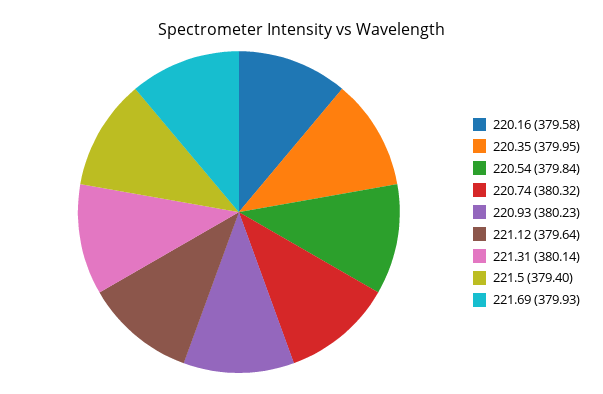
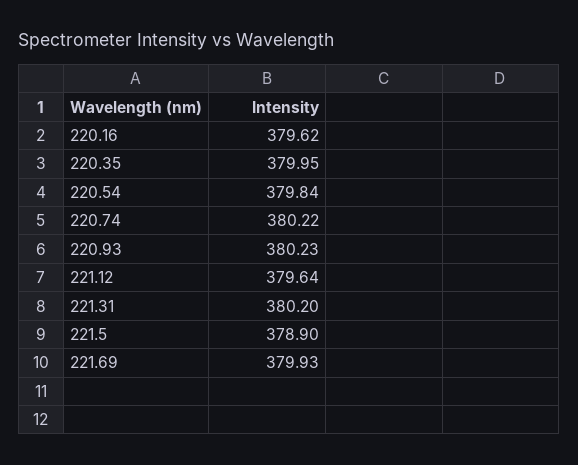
220.16: 379.58 -> 379.62
220.74: 380.32 -> 380.22
221.31: 380.14 -> 380.2
221.5: 379.4 -> 378.9

